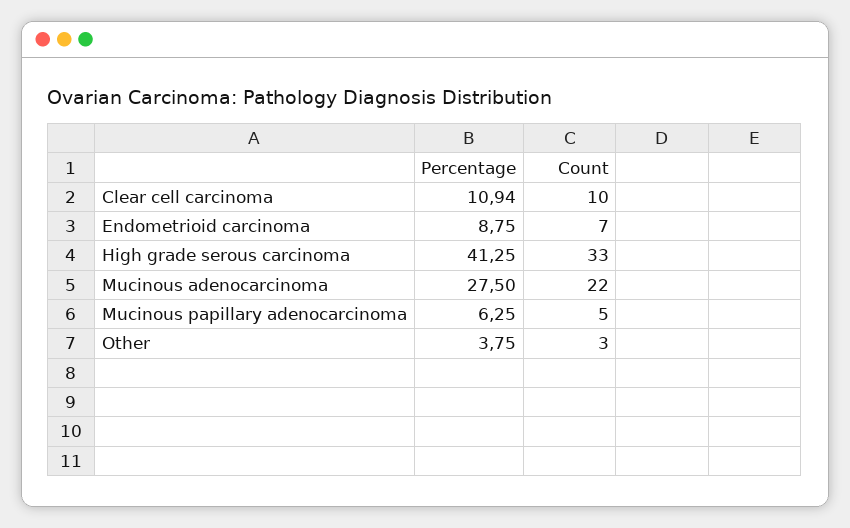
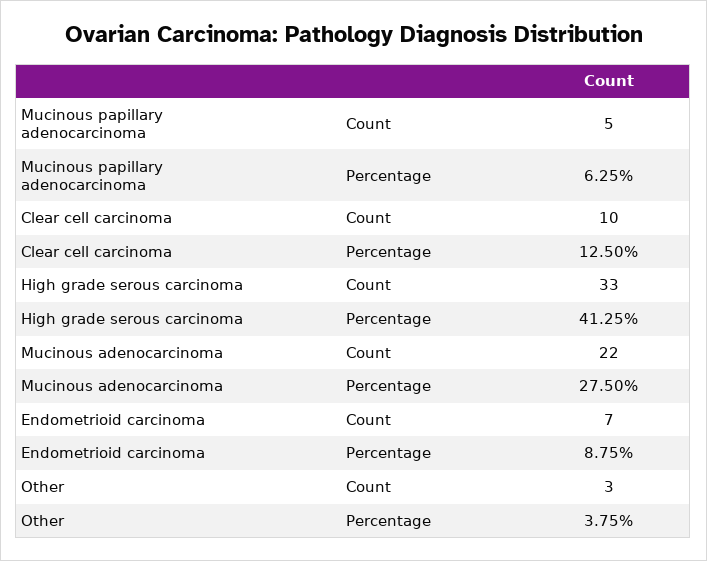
Percentage, Clear cell carcinoma: 10.94 -> 12.5

